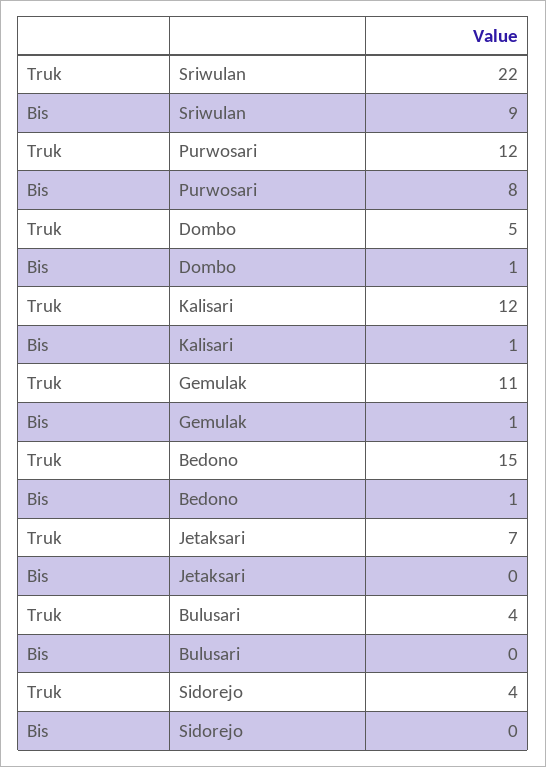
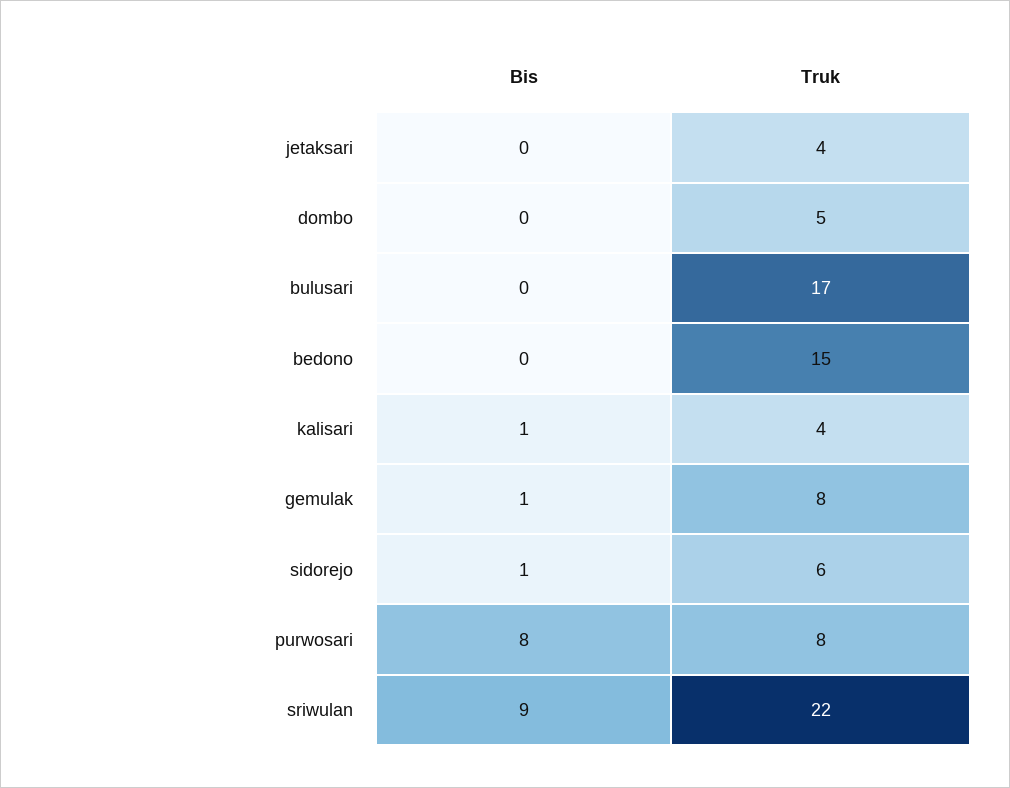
Truk, Purwosari: 12 -> 8
Bis, Dombo: 1 -> 0
Truk, Kalisari: 12 -> 4
Truk, Gemulak: 11 -> 8
Bis, Bedono: 1 -> 0
Truk, Jetaksari: 7 -> 4
Truk, Bulusari: 4 -> 17
Truk, Sidorejo: 4 -> 6
Bis, Sidorejo: 0 -> 1

